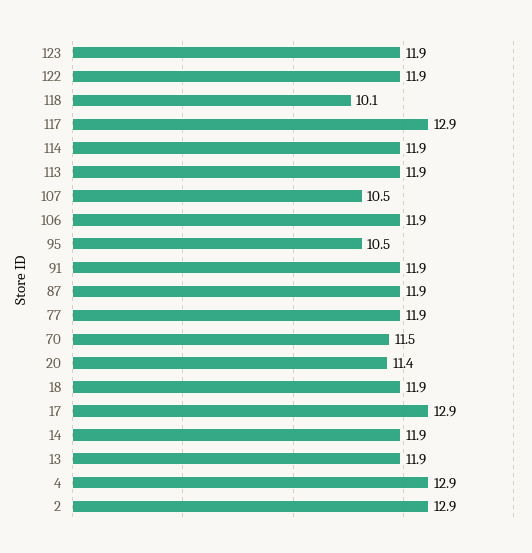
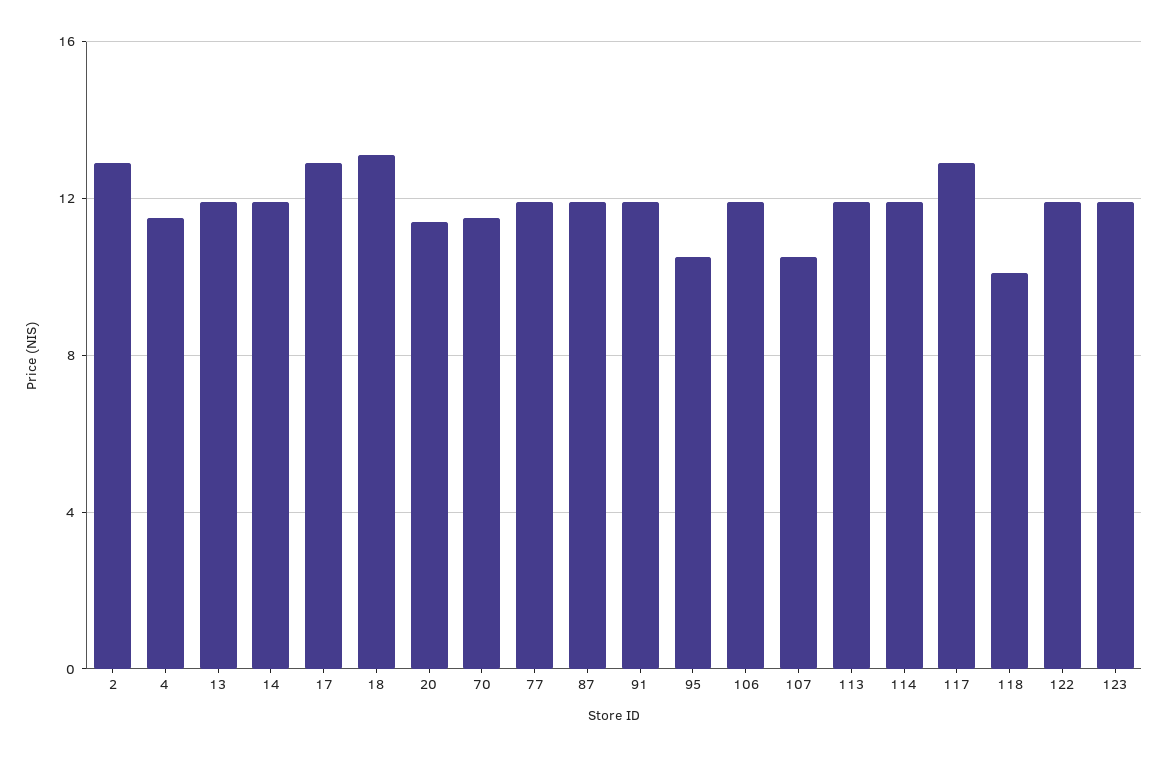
18: 11.9 -> 13
4: 12.9 -> 11.5

